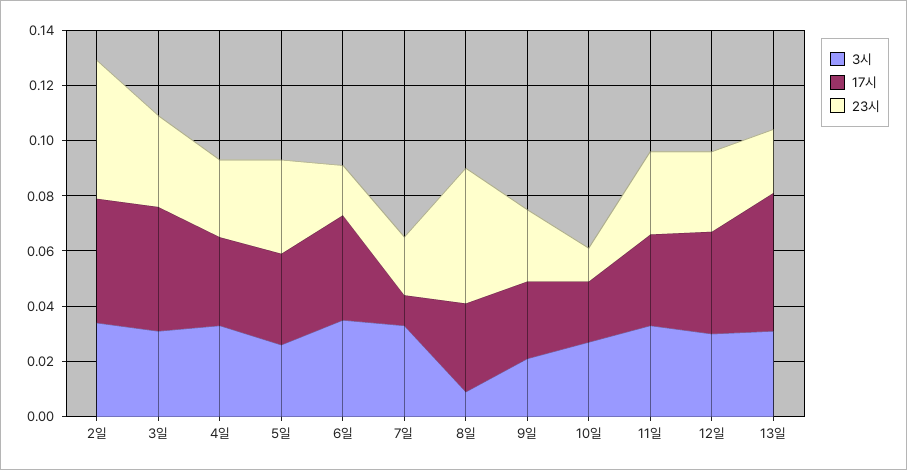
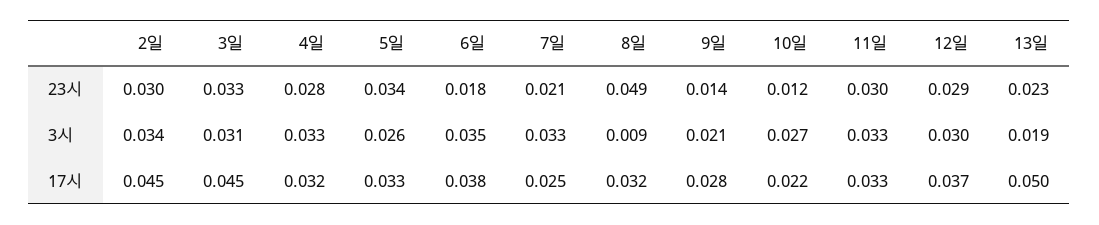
23시, 2일: 0.05 -> 0.03
17시, 7일: 0.01 -> 0.025
23시, 9일: 0.025 -> 0.014
3시, 13일: 0.03 -> 0.019

